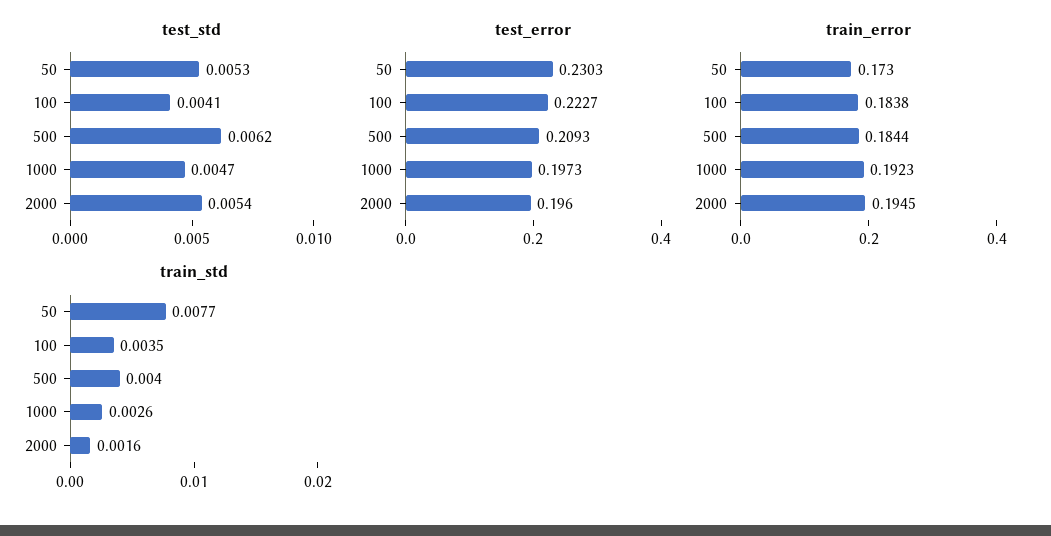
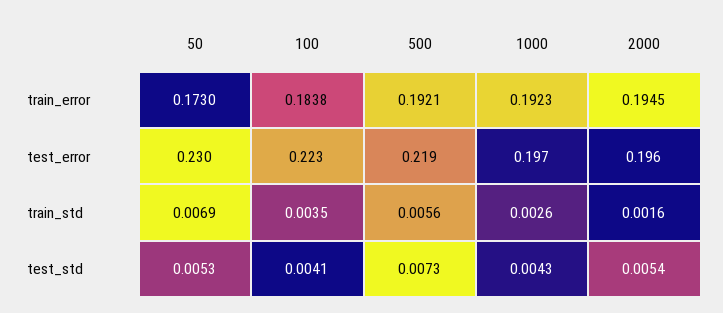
test_std, 500: 0.0062 -> 0.0073
test_std, 1000: 0.0047 -> 0.0043
test_error, 500: 0.2093 -> 0.219
train_error, 500: 0.1844 -> 0.1921
train_std, 50: 0.0077 -> 0.0069
train_std, 500: 0.004 -> 0.0056

